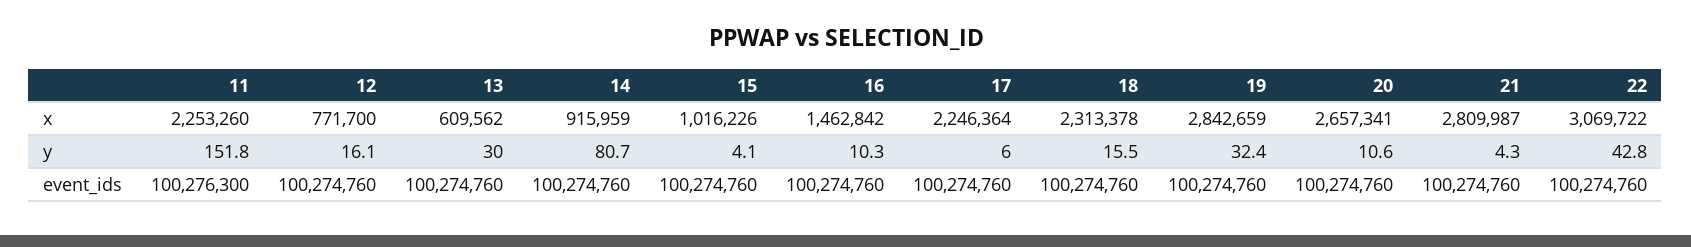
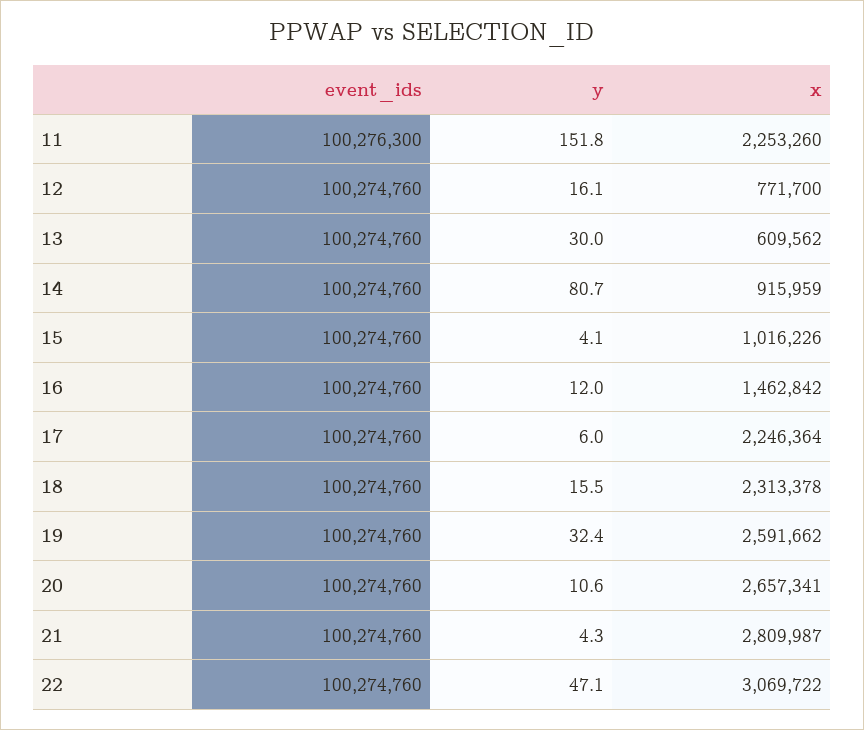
19, x: 2842659 -> 2591662
16, y: 10.3 -> 12
22, y: 42.8 -> 47.1

